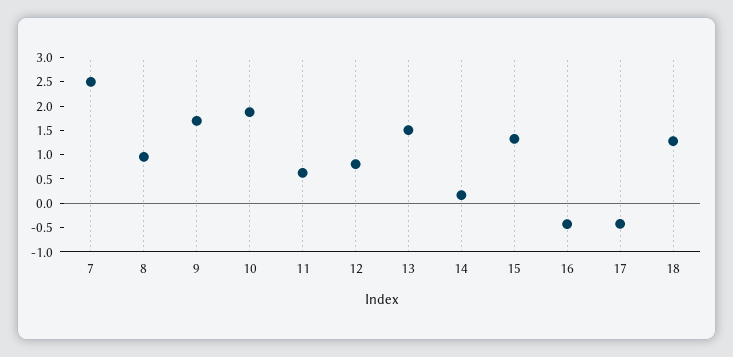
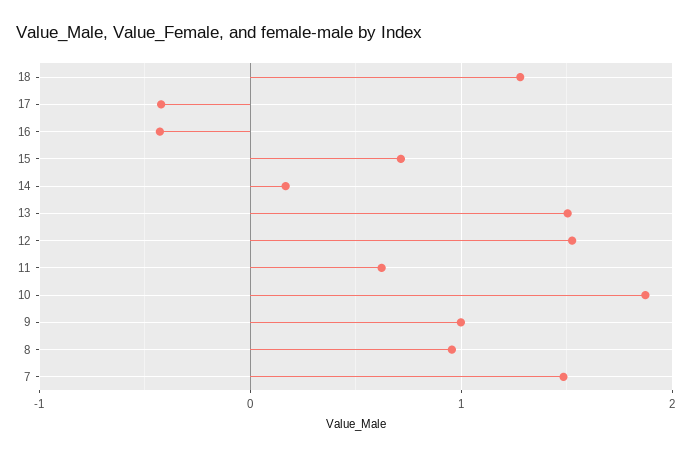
7: 2.5 -> 1.5
9: 1.75 -> 1
12: 0.75 -> 1.5
15: 1.25 -> 0.7

